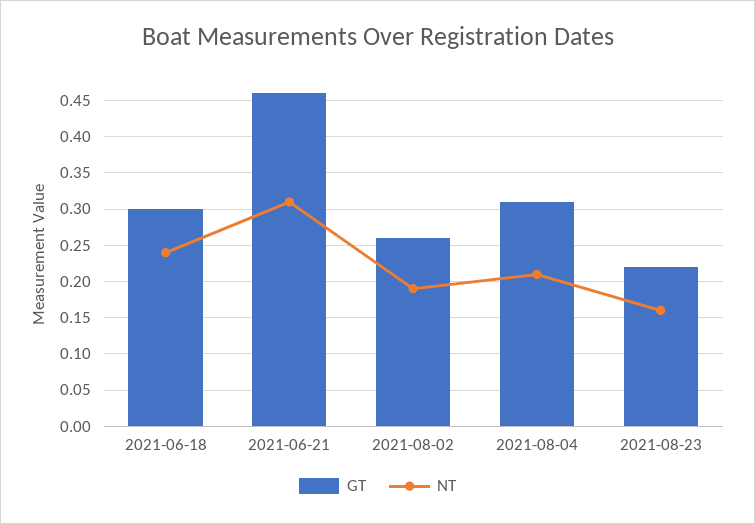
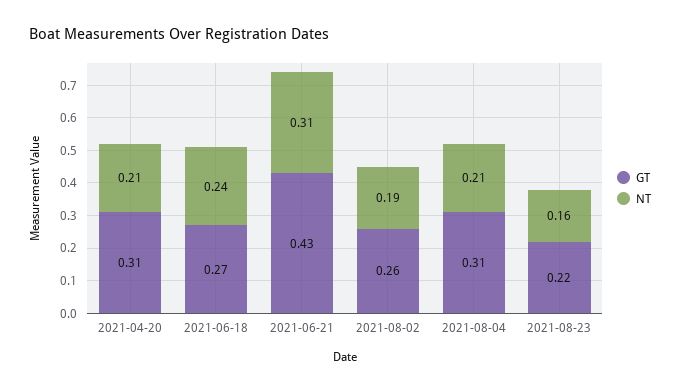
GT, 2021-06-18: 0.3 -> 0.27
GT, 2021-06-21: 0.46 -> 0.43
GT, 2021-04-20: none -> 0.31
NT, 2021-04-20: none -> 0.21

